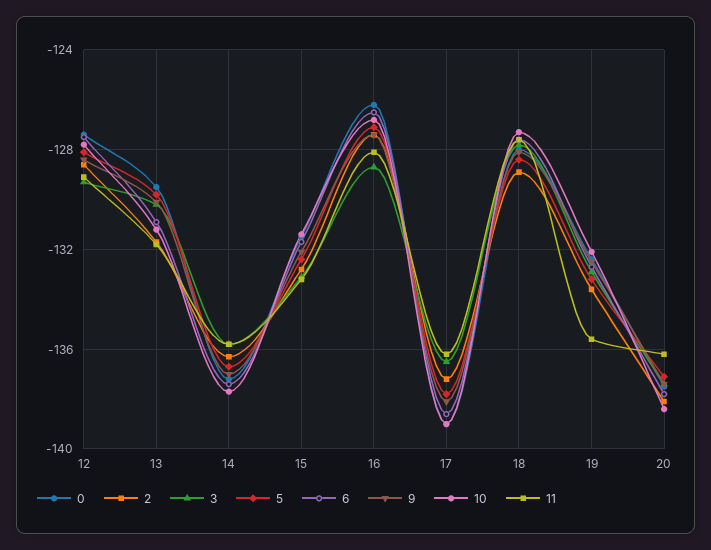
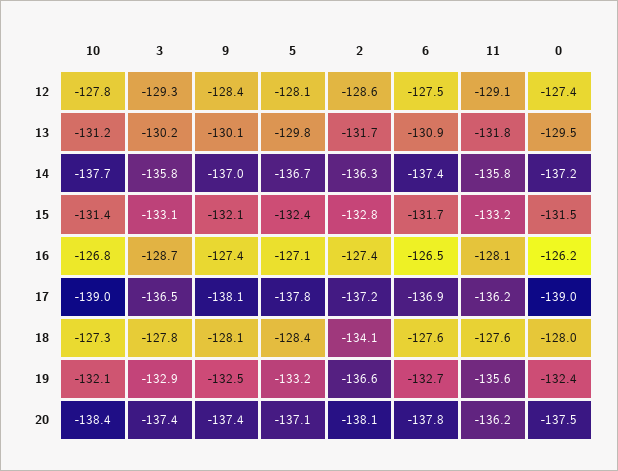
6, 17: -138.5 -> -136.9
2, 18: -129 -> -134.1
2, 19: -133.5 -> -136.6

